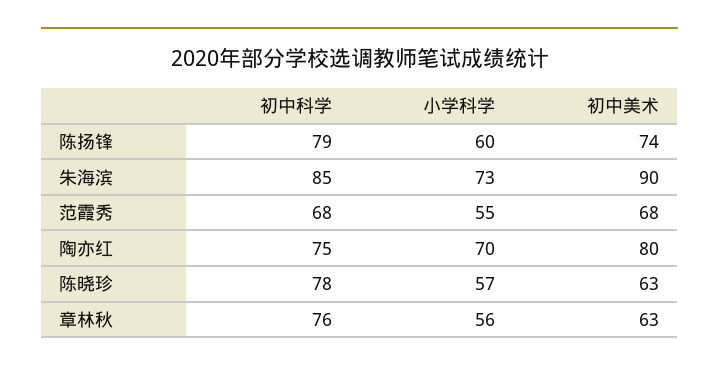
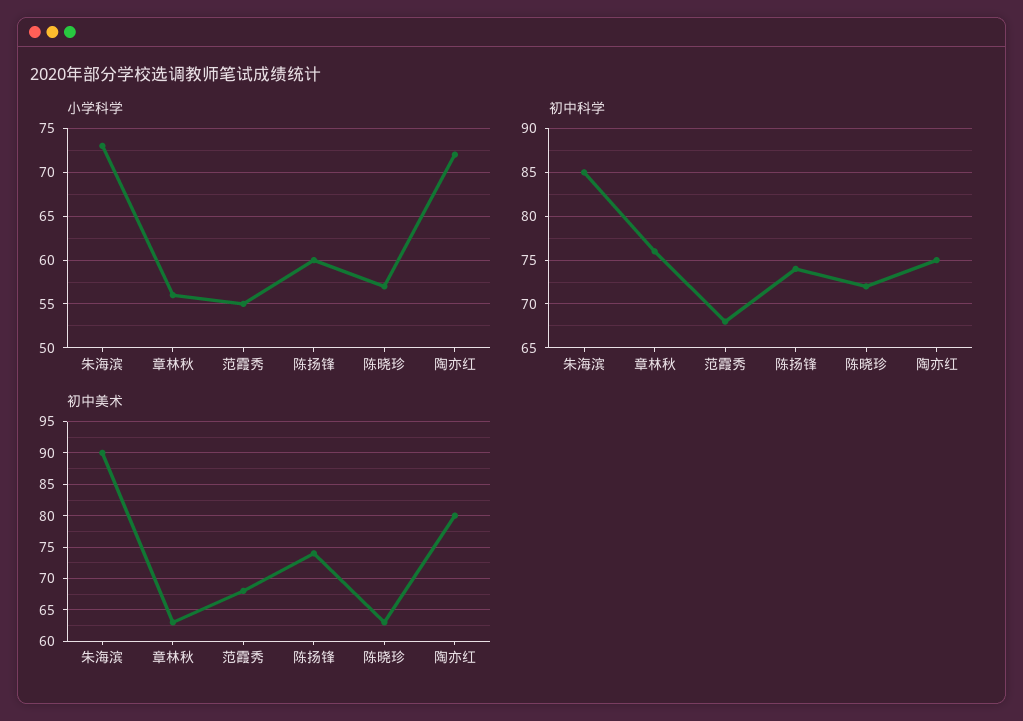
初中科学, 陈扬锋: 79 -> 74
小学科学, 陶亦红: 70 -> 72
初中科学, 陈晓珍: 78 -> 72

